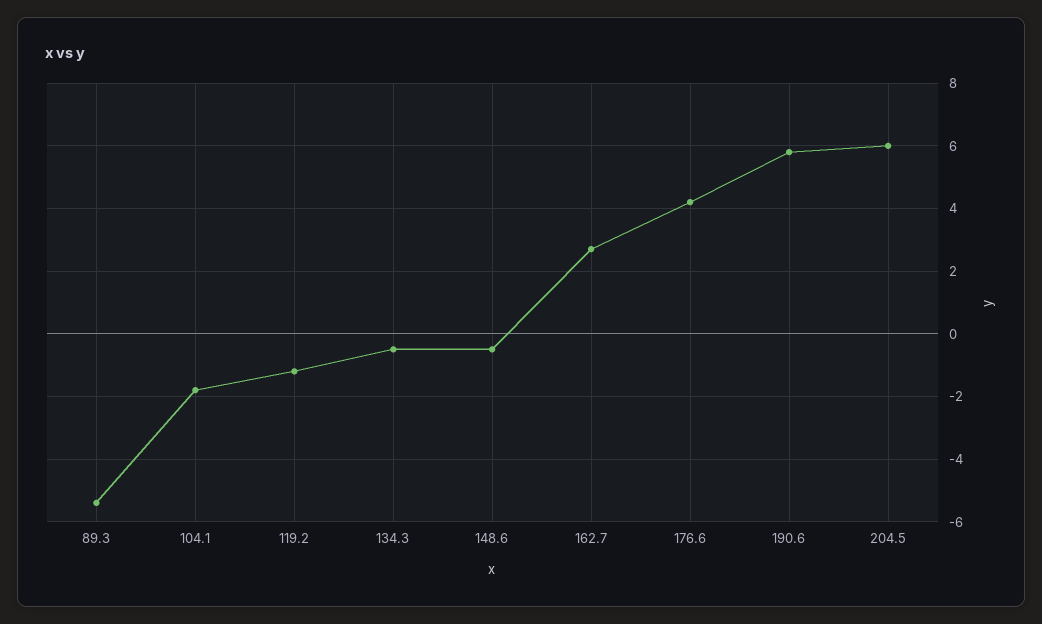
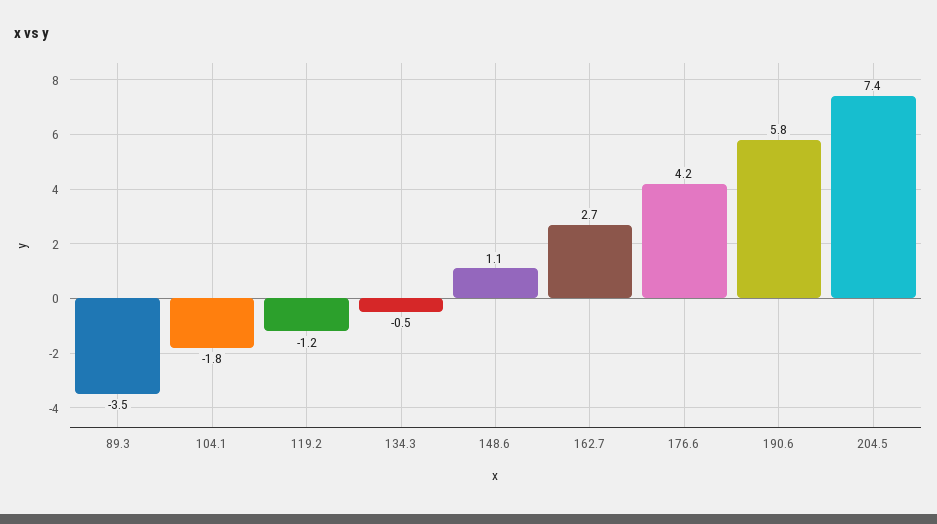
89.3: -5.5 -> -3.5
148.6: -0.5 -> 1.1
204.5: 6 -> 7.4

